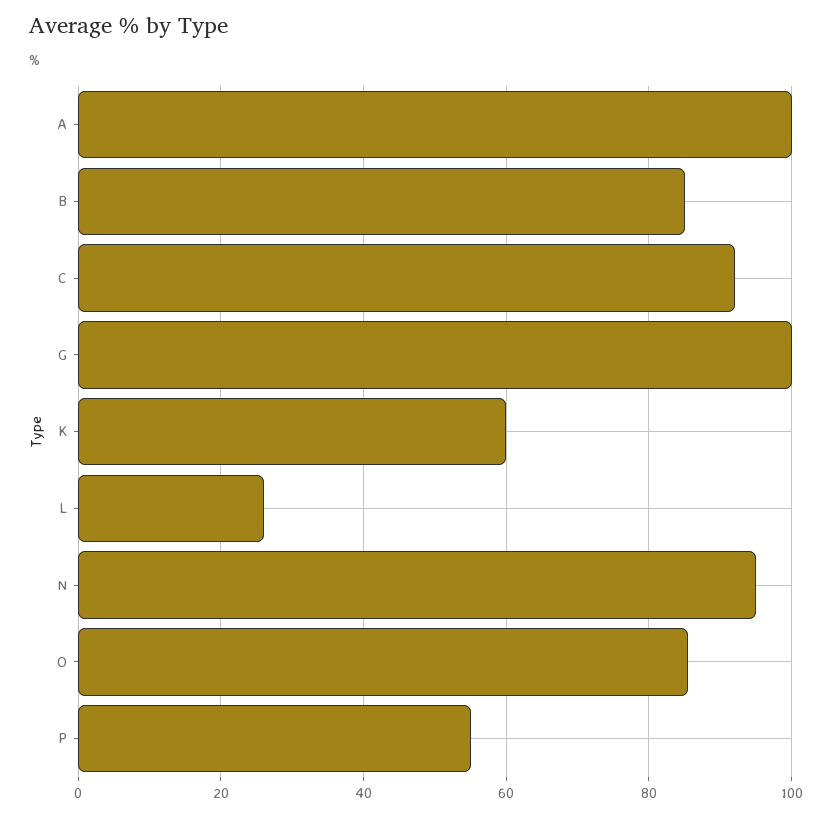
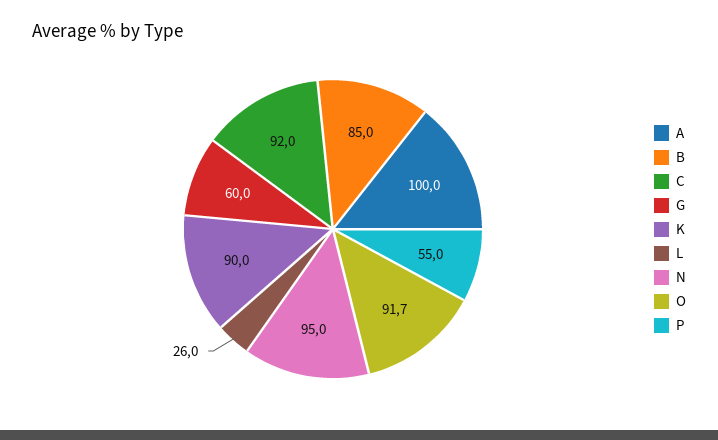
G: 100 -> 60
K: 60 -> 90
O: 86 -> 91.7

